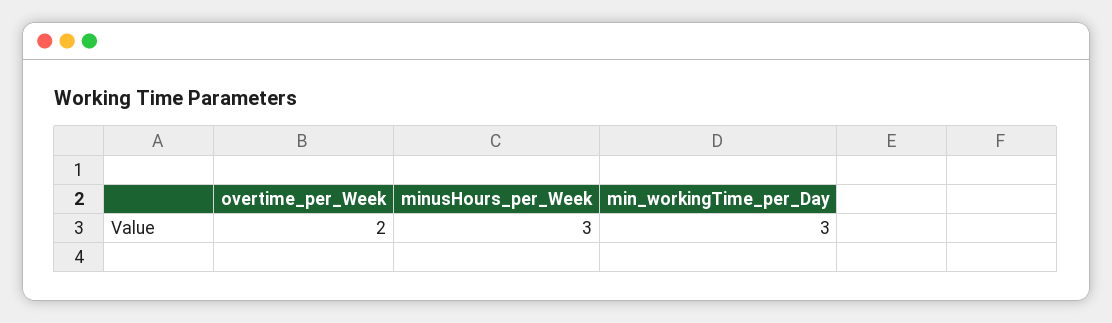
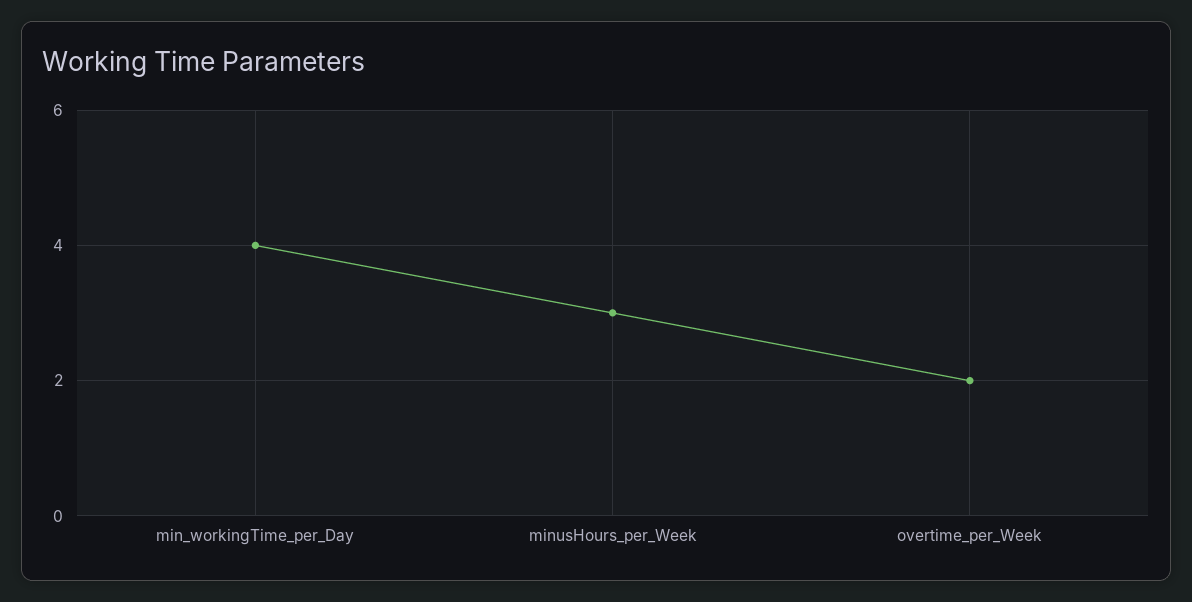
min_workingTime_per_Day: 3 -> 4

